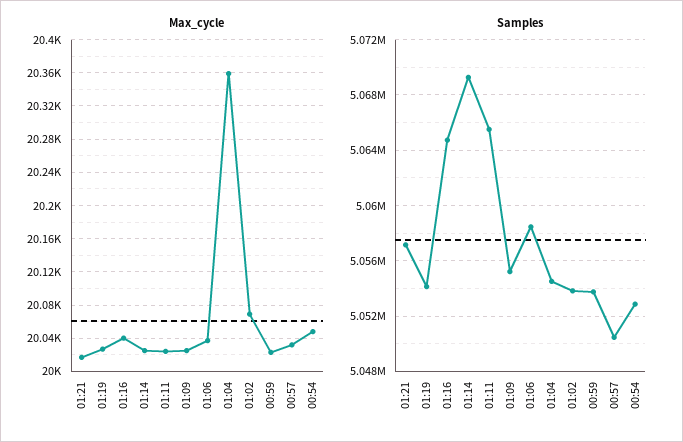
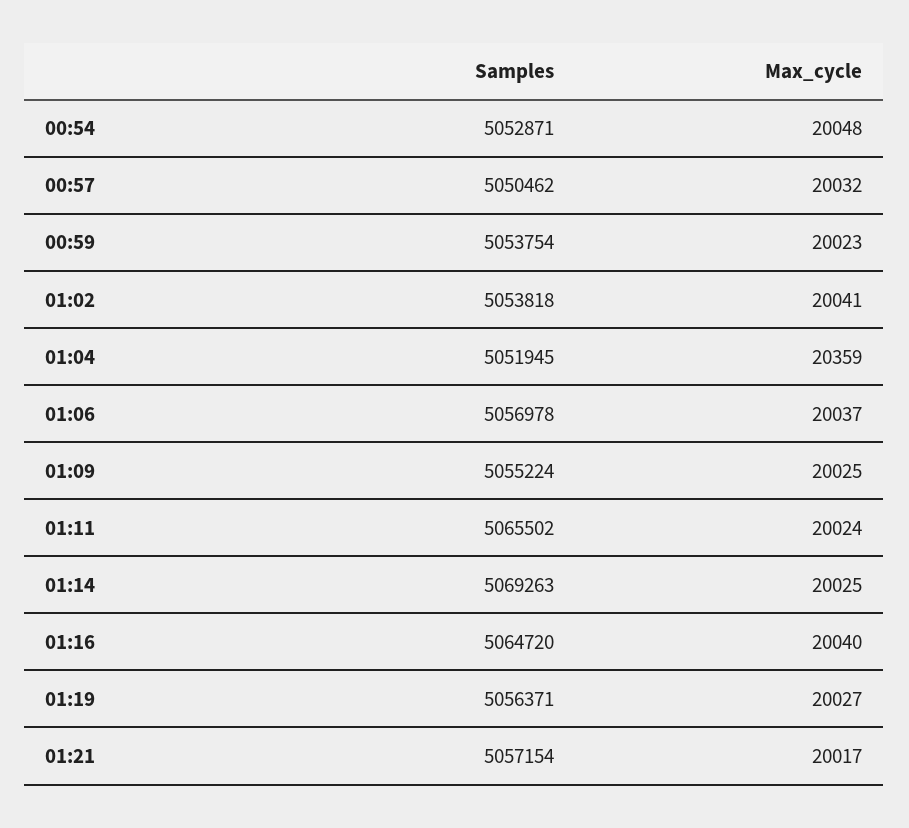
Max_cycle, 01:02: 20070 -> 20041
Samples, 01:19: 5054000 -> 5056371
Samples, 01:06: 5058500 -> 5056978
Samples, 01:04: 5054500 -> 5051945

